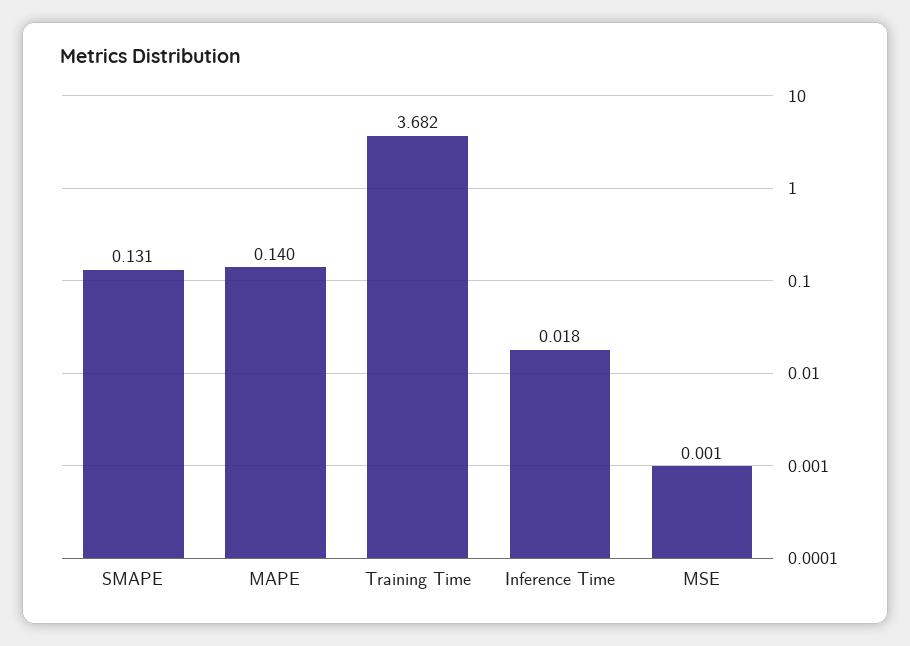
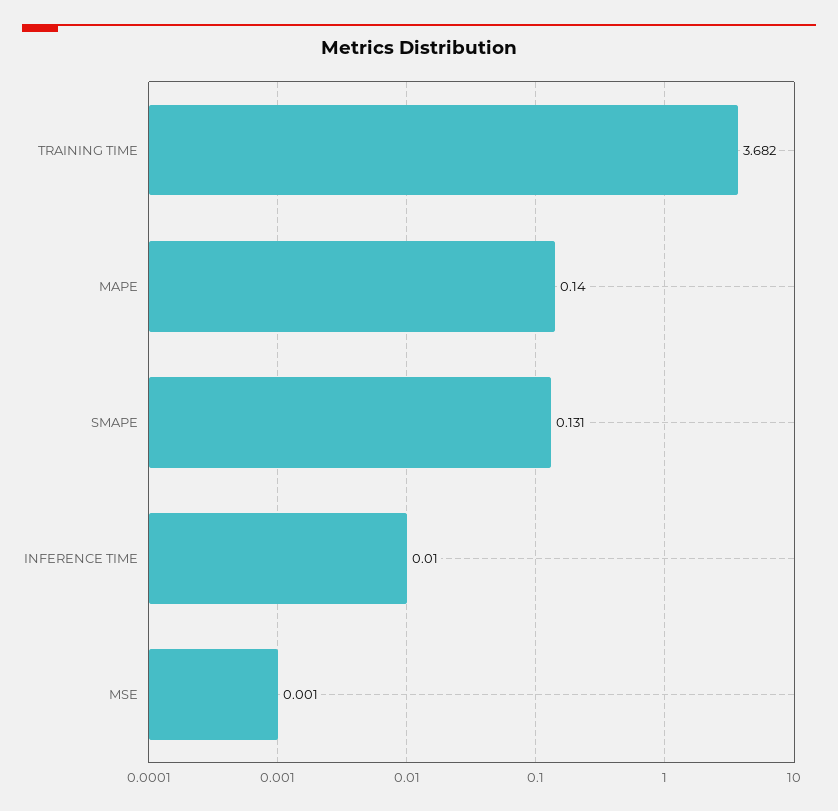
Inference Time: 0.018 -> 0.01

